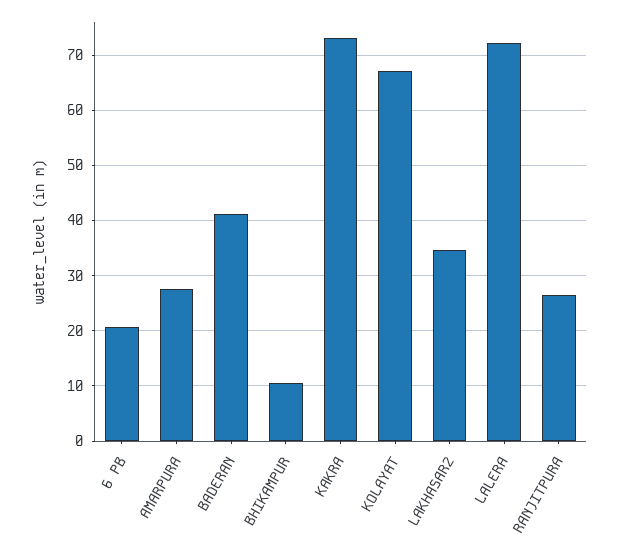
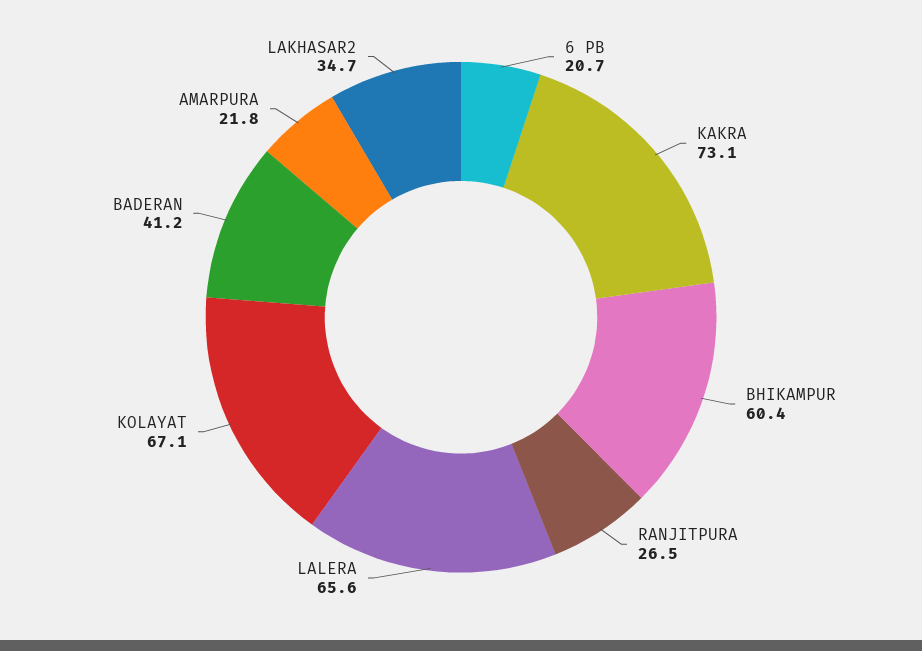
AMARPURA: 28 -> 21.8
BHIKAMPUR: 10 -> 60.4
LALERA: 72 -> 65.6

